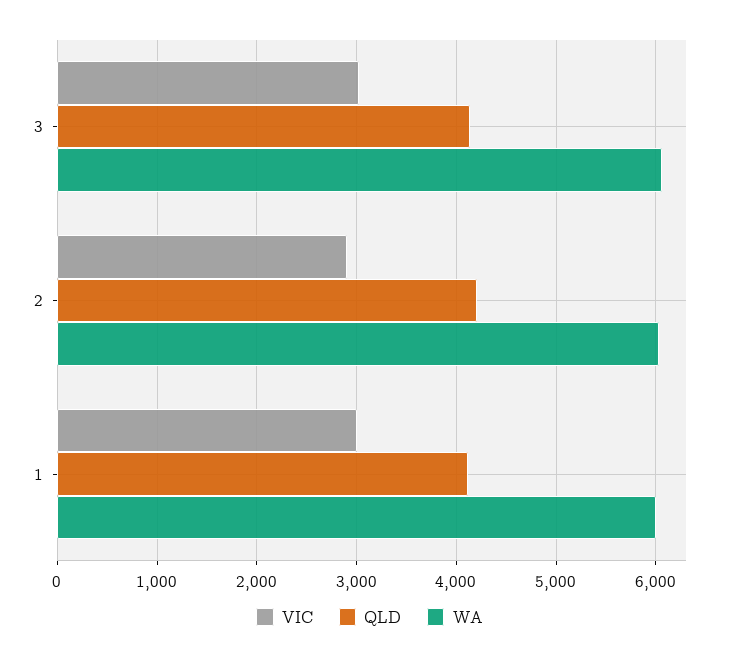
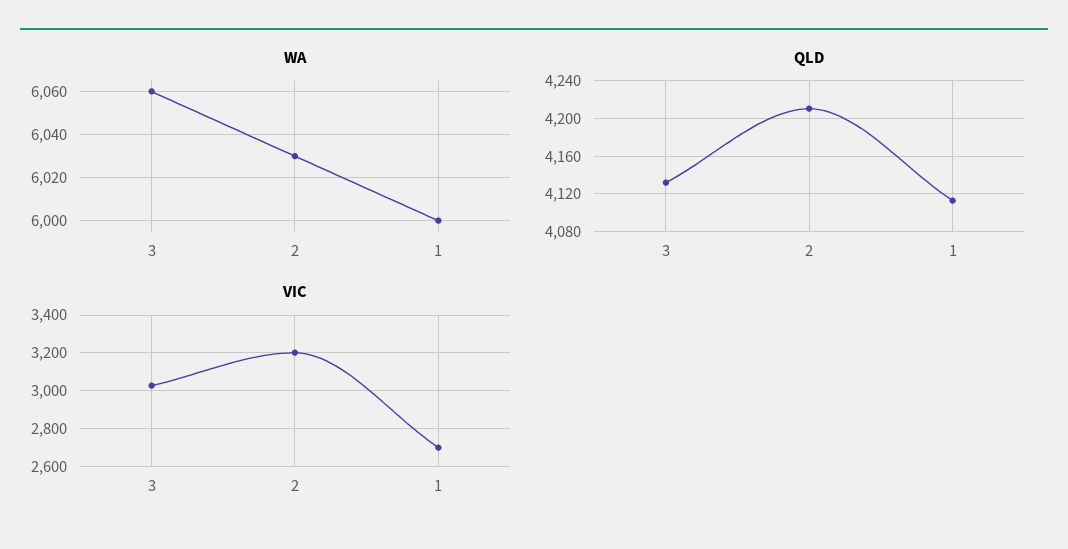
VIC, 2: 2900 -> 3200
VIC, 1: 3000 -> 2700

